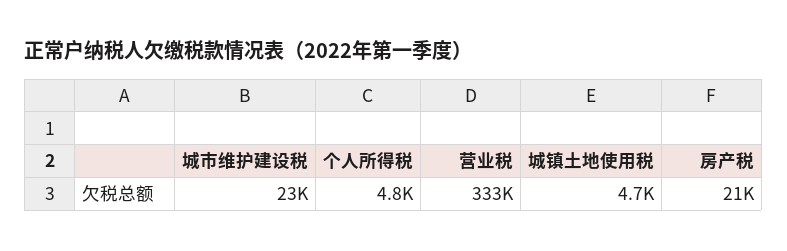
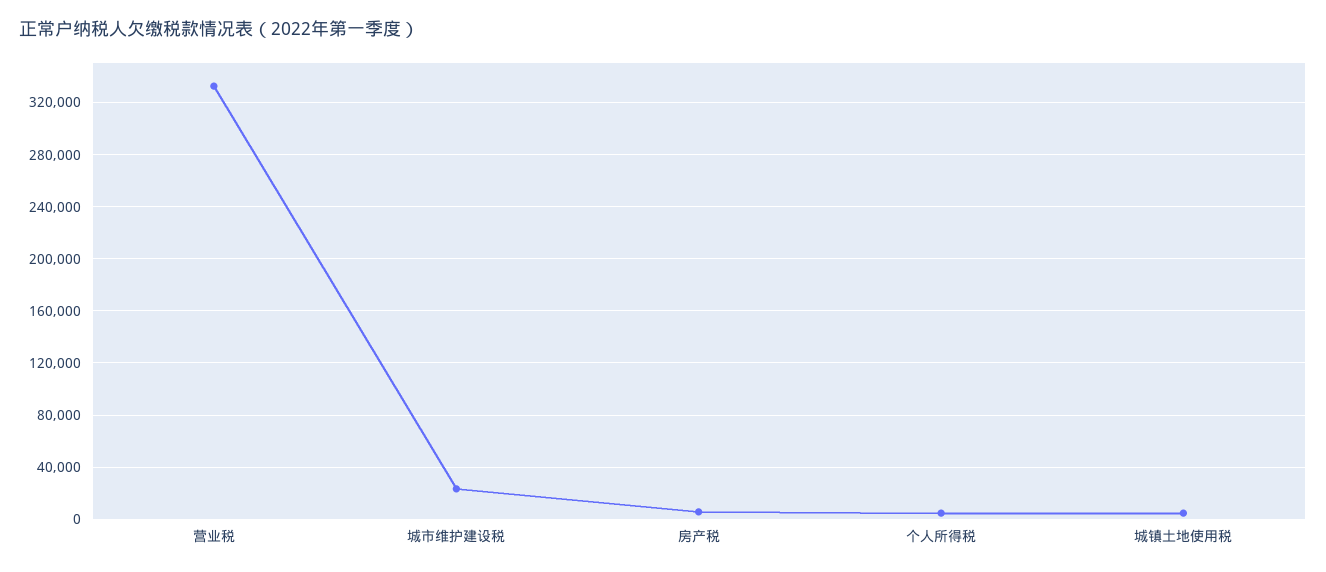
房产税: 21000 -> 5000

